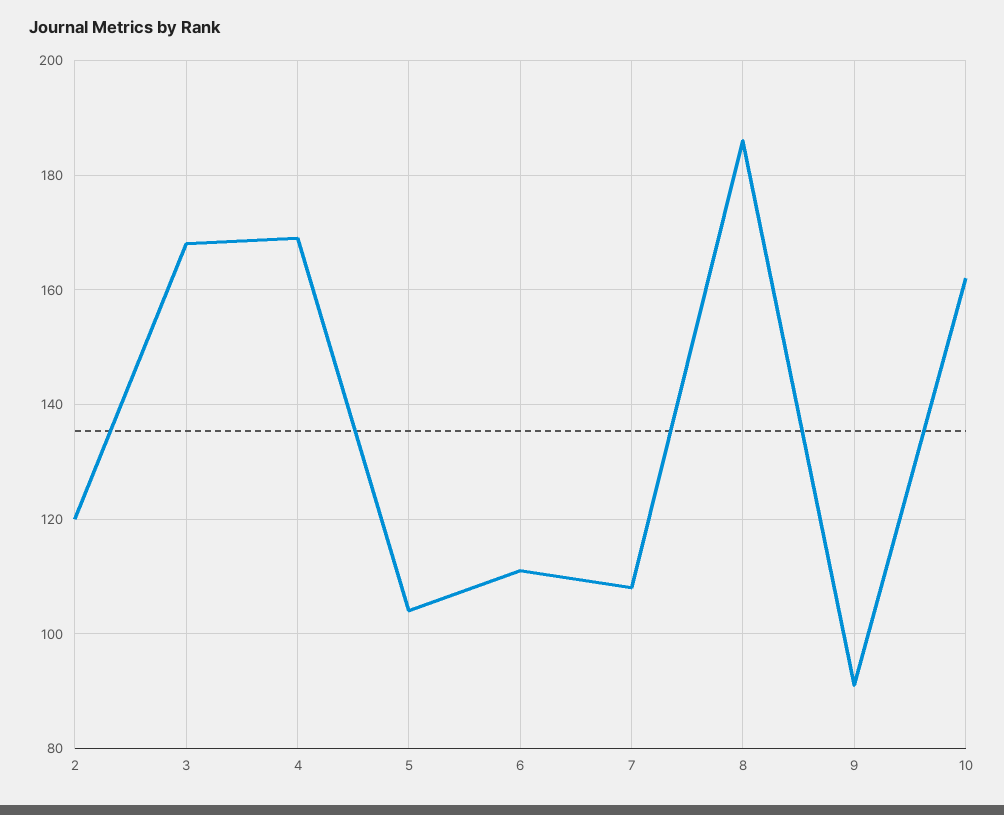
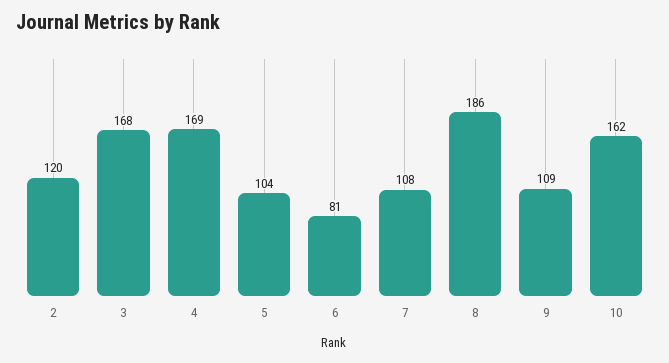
6: 110 -> 81
9: 90 -> 109

